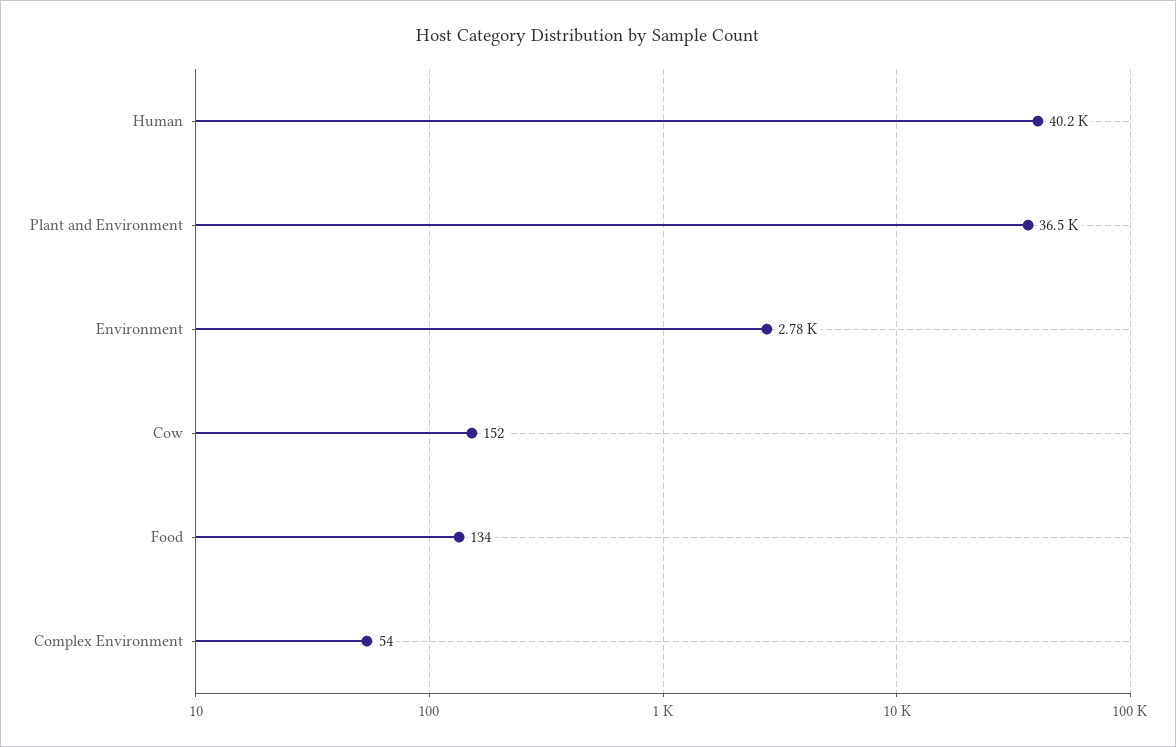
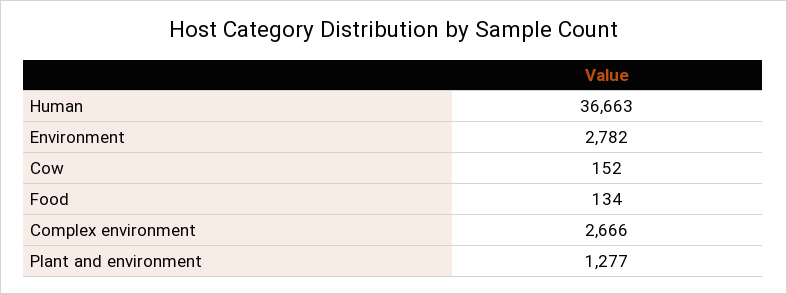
Human: 40200 -> 36663
Plant and Environment: 36500 -> 1277
Complex Environment: 54 -> 2666

